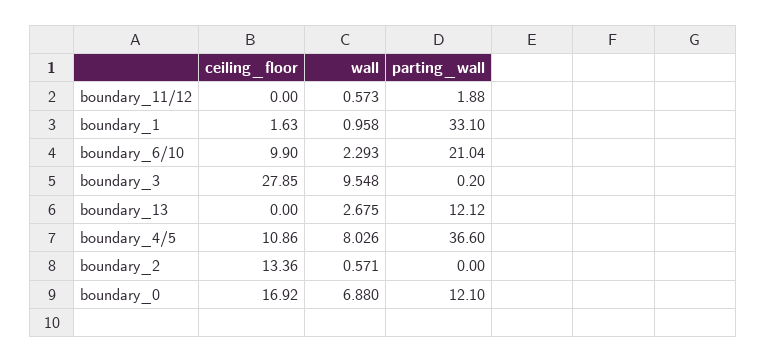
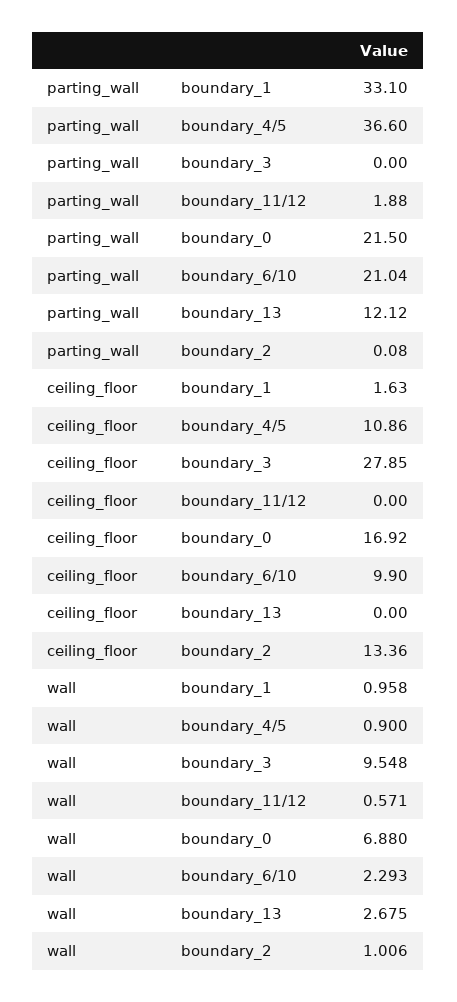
wall, boundary_11/12: 0.573 -> 0.571
parting_wall, boundary_3: 0.2 -> 0
wall, boundary_4/5: 8.026 -> 0.9
wall, boundary_2: 0.571 -> 1.006
parting_wall, boundary_2: 0 -> 0.08
parting_wall, boundary_0: 12.1 -> 21.5

